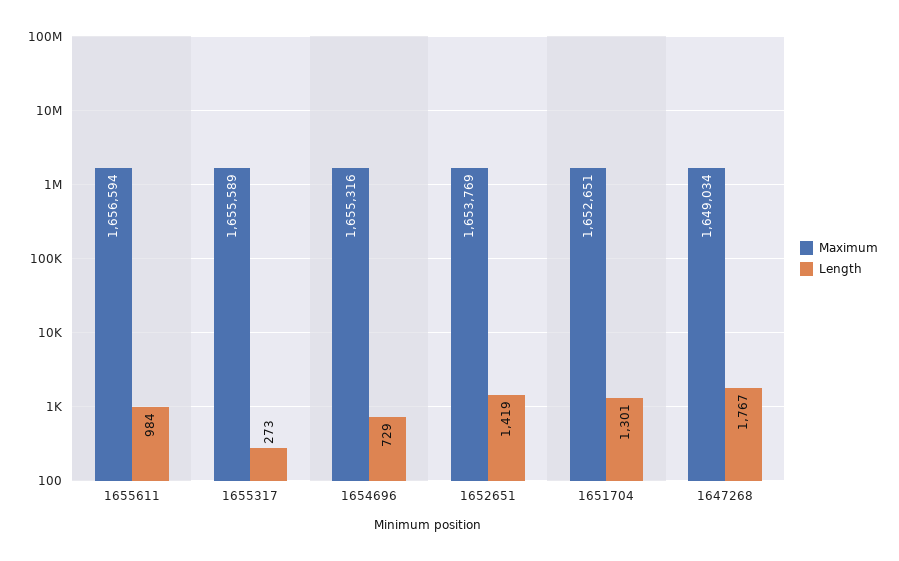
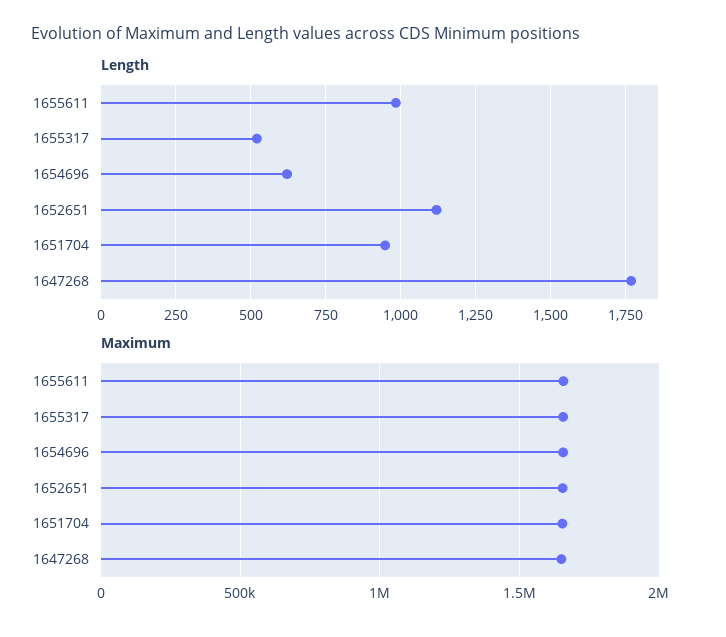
Length, 1655317: 273 -> 525
Length, 1654696: 729 -> 625
Length, 1652651: 1419 -> 1125
Length, 1651704: 1301 -> 950

